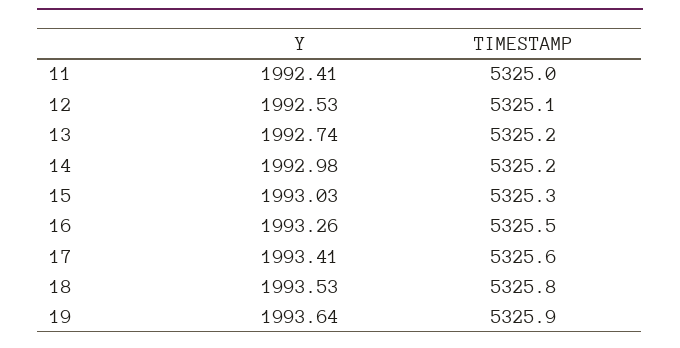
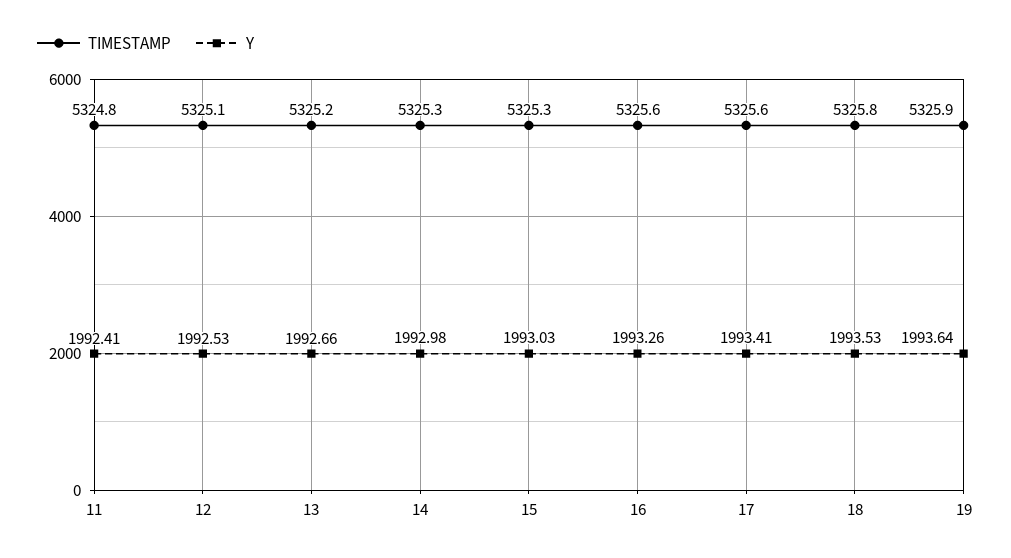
TIMESTAMP, 11: 5325 -> 5324.8
Y, 13: 1992.74 -> 1992.66
TIMESTAMP, 14: 5325.2 -> 5325.3
TIMESTAMP, 16: 5325.5 -> 5325.6

